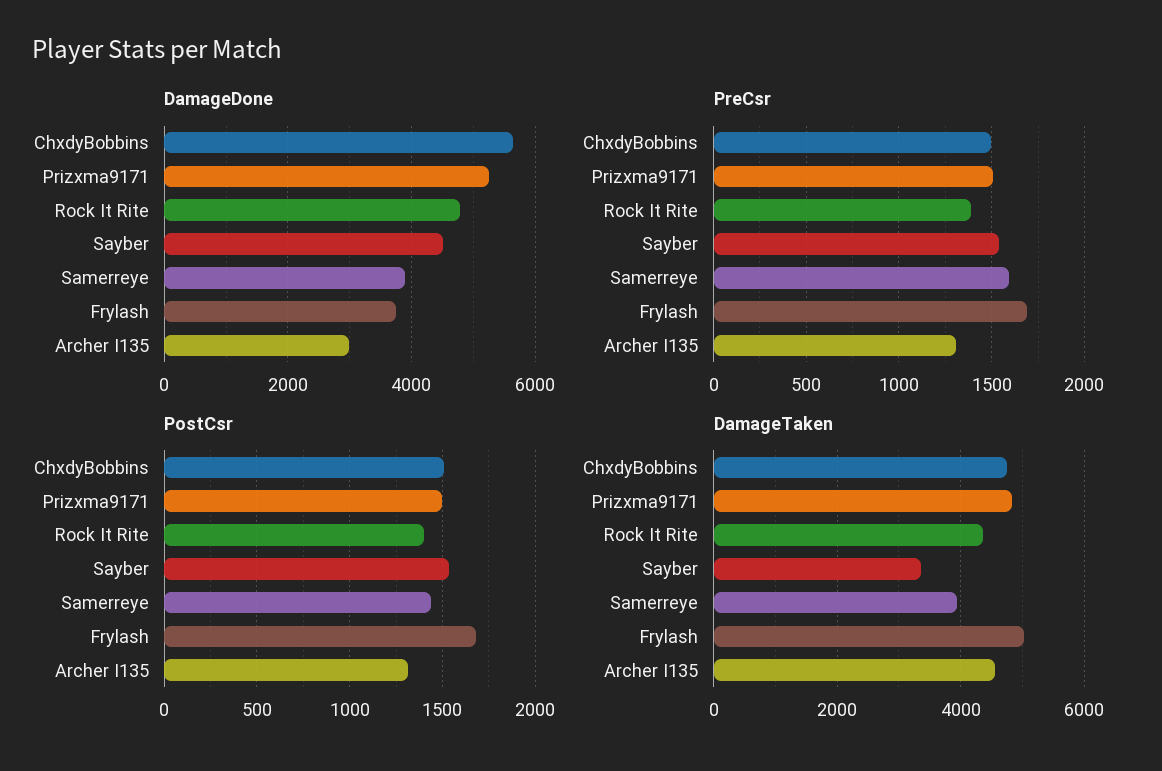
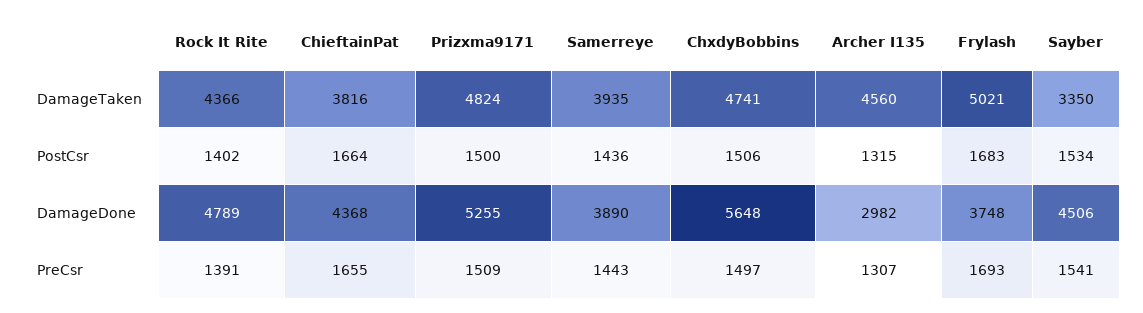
PreCsr, Samerreye: 1600 -> 1443
DamageTaken, ChieftainPat: none -> 3816
PostCsr, ChieftainPat: none -> 1664
DamageDone, ChieftainPat: none -> 4368
PreCsr, ChieftainPat: none -> 1655

